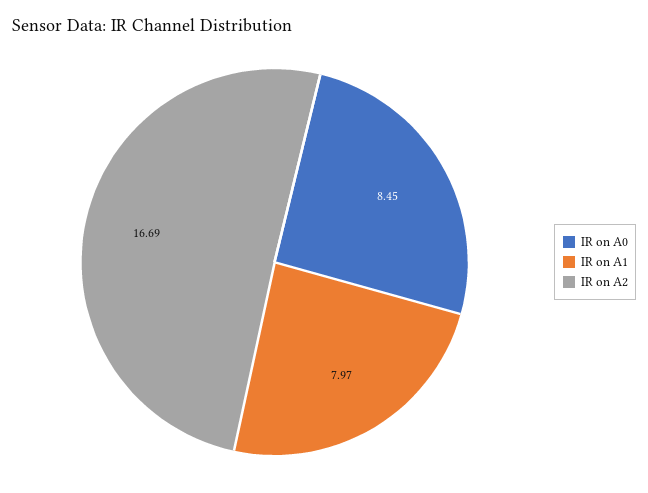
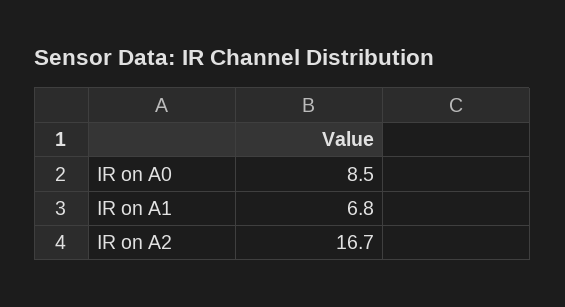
IR on A1: 7.97 -> 6.8

